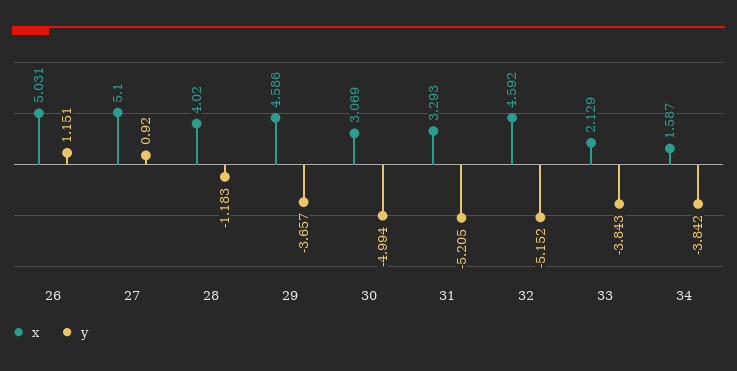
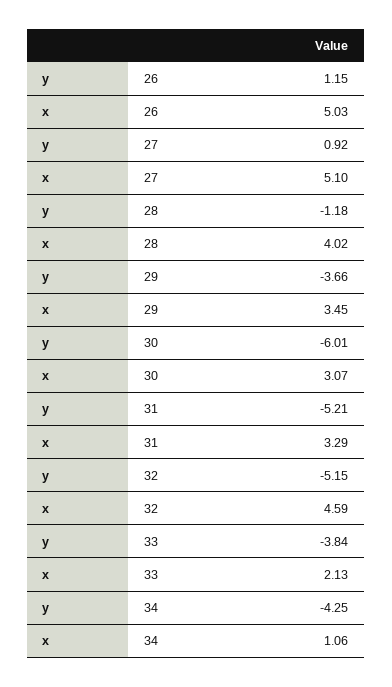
x, 29: 4.586 -> 3.45
y, 30: -4.994 -> -6.01
x, 34: 1.587 -> 1.06
y, 34: -3.842 -> -4.25

